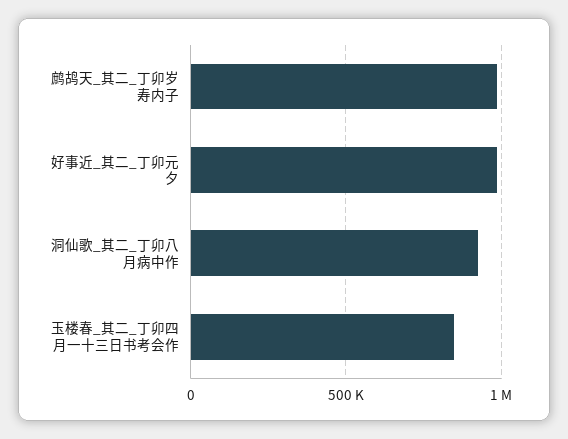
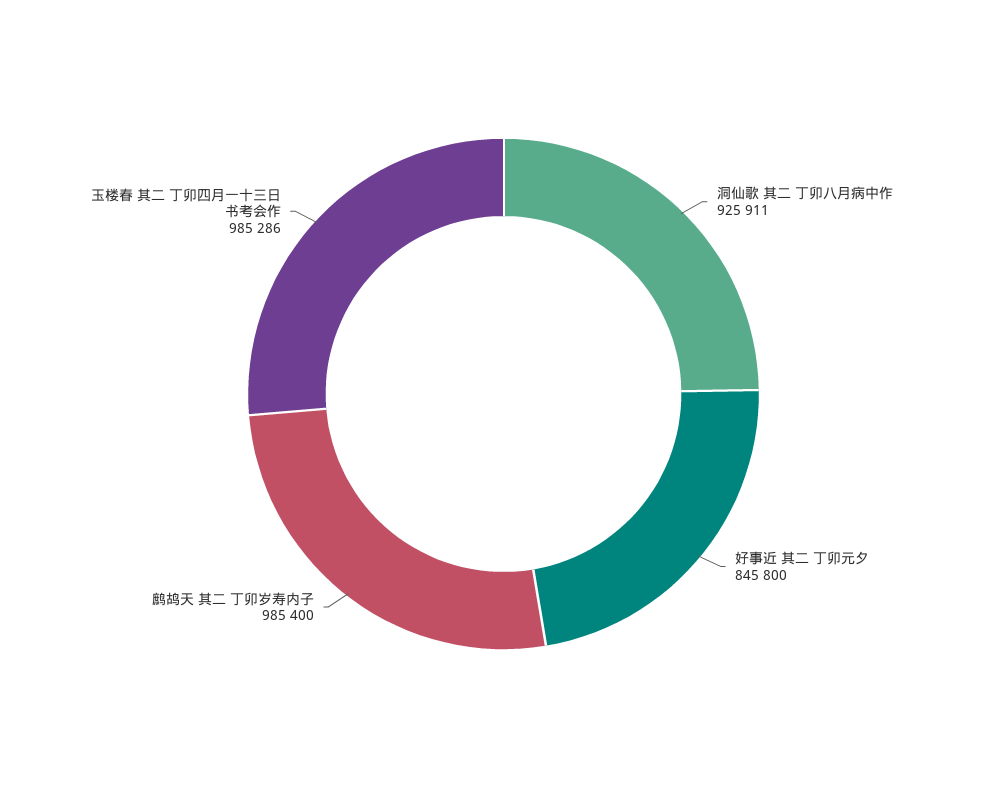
好事近_其二_丁卯元夕: 1000000 -> 845800
玉楼春_其二_丁卯四月一十三日书考会作: 850000 -> 985286

